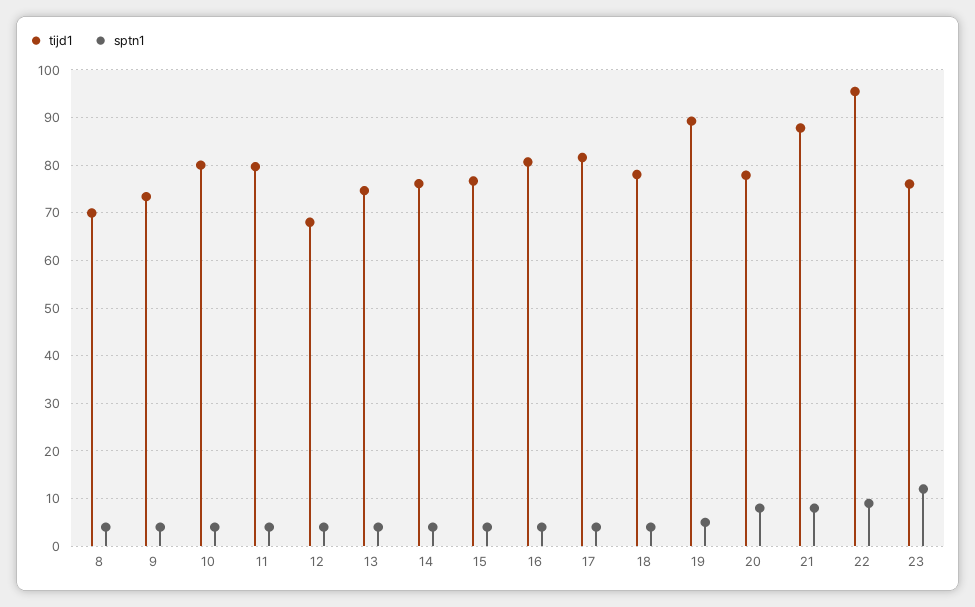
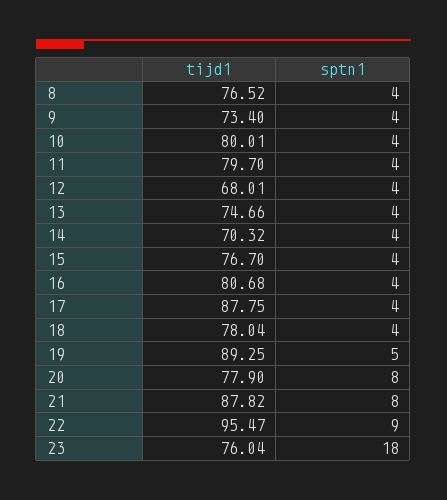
tijd1, 8: 70 -> 76.52
tijd1, 14: 76 -> 70.32
tijd1, 17: 82 -> 87.75
sptn1, 23: 12 -> 18

